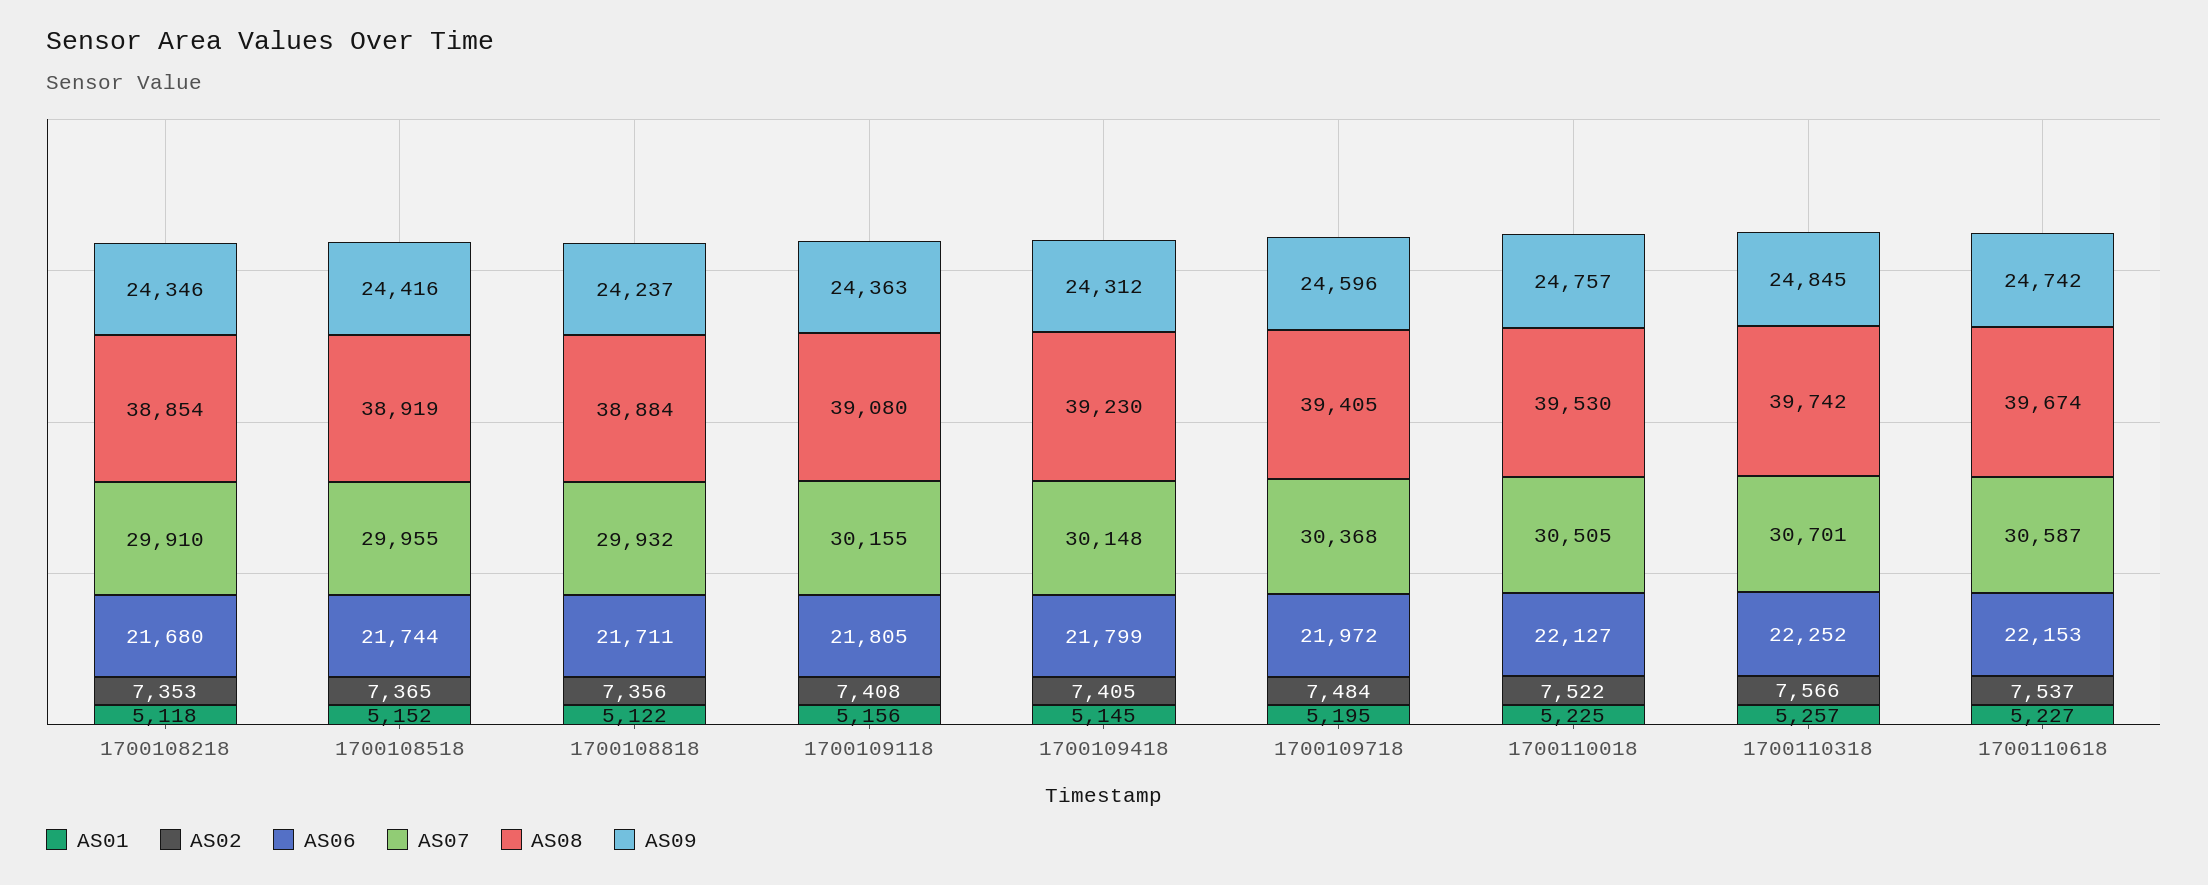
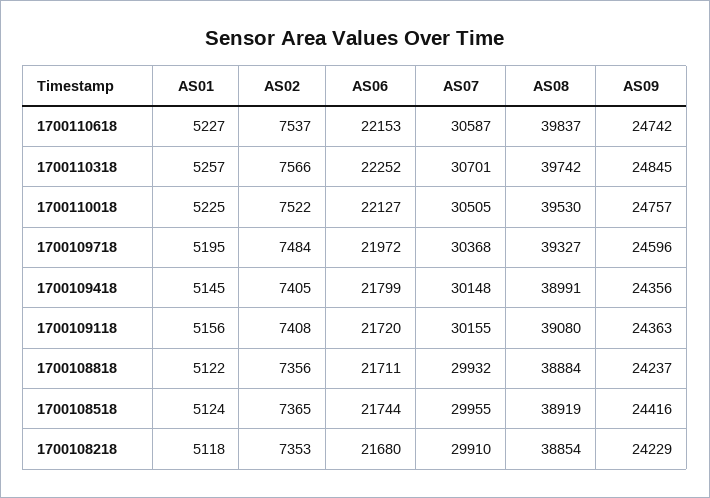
AS09, 1700108218: 24346 -> 24229
AS01, 1700108518: 5152 -> 5124
AS06, 1700109118: 21805 -> 21720
AS08, 1700109418: 39230 -> 38991
AS09, 1700109418: 24312 -> 24356
AS08, 1700109718: 39405 -> 39327
AS08, 1700110618: 39674 -> 39837

